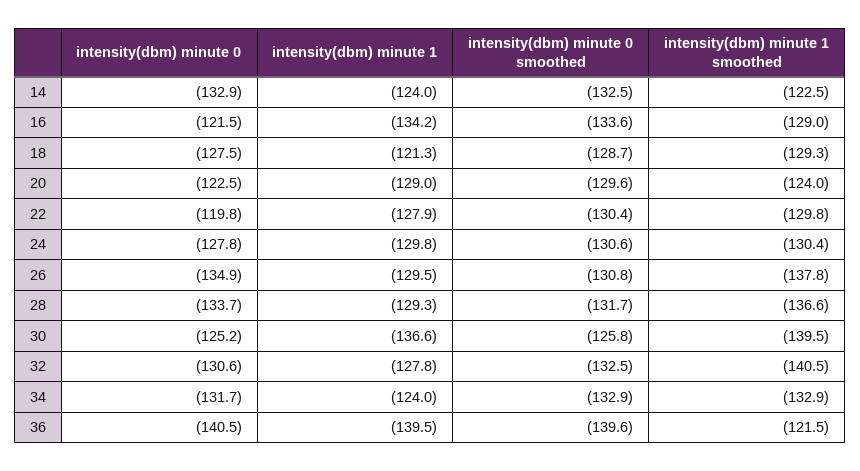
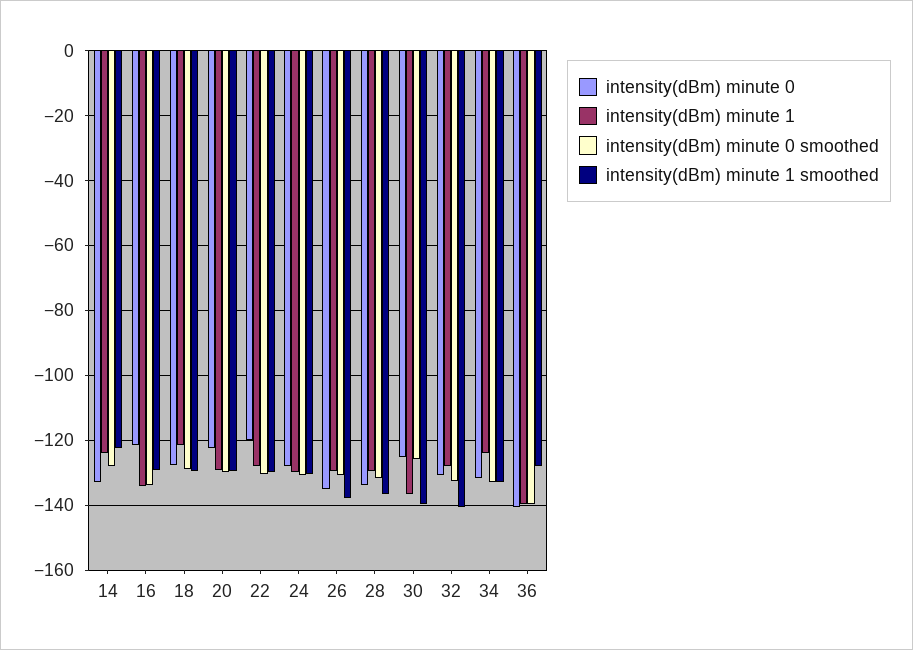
intensity(dbm) minute 0 smoothed, 14: -132.5 -> -128
intensity(dbm) minute 1 smoothed, 20: -124 -> -130
intensity(dbm) minute 1 smoothed, 36: -121.5 -> -128

